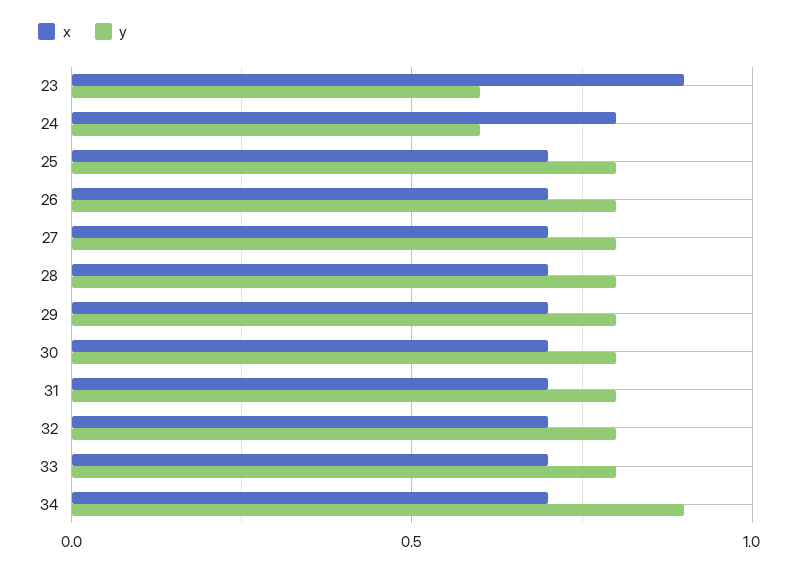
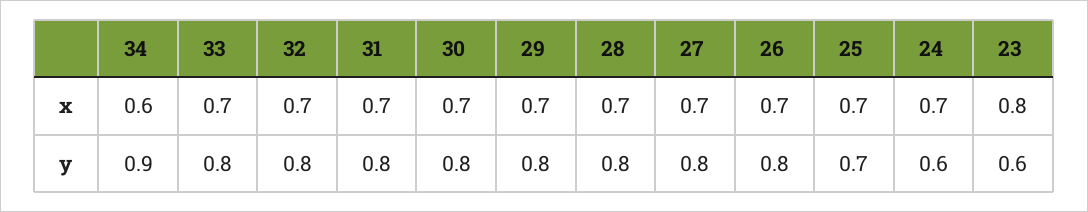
x, 23: 0.9 -> 0.8
x, 24: 0.8 -> 0.7
y, 25: 0.8 -> 0.7
x, 34: 0.7 -> 0.6

